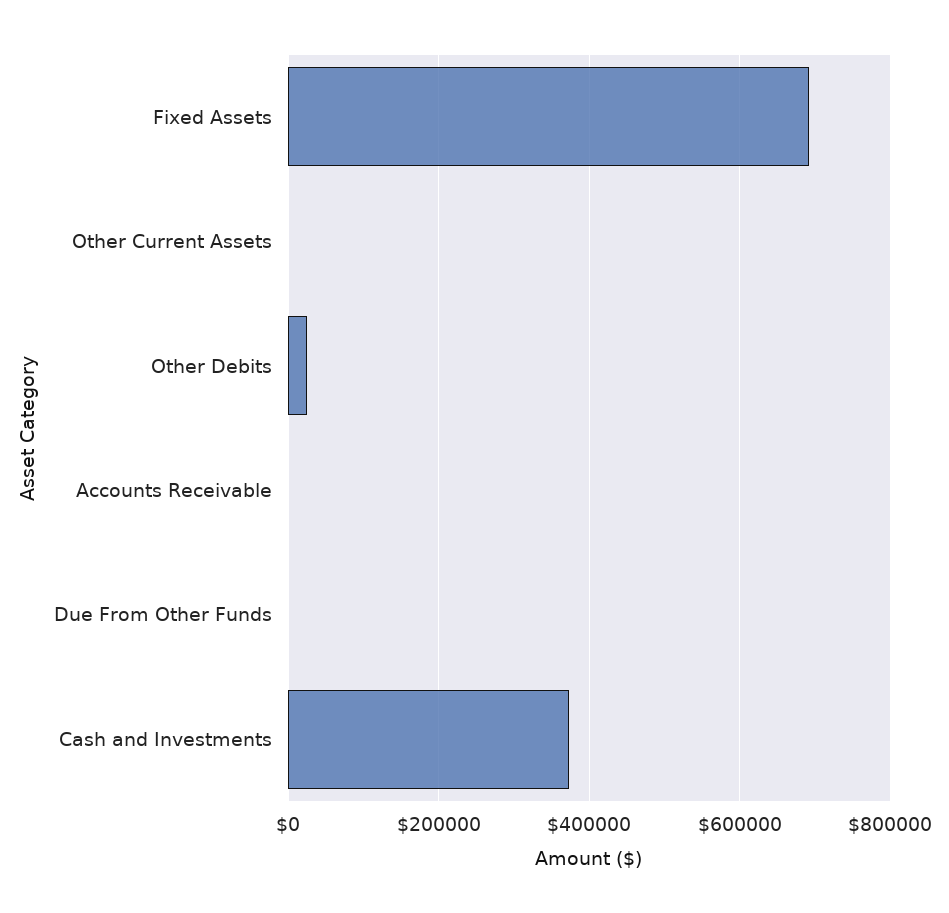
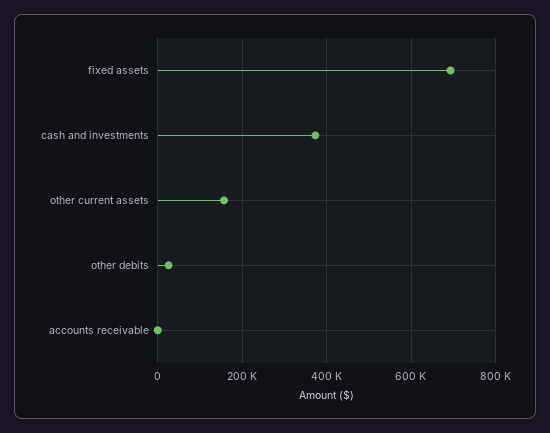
Other Current Assets: 0 -> 160000
Due From Other Funds: 0 -> none

